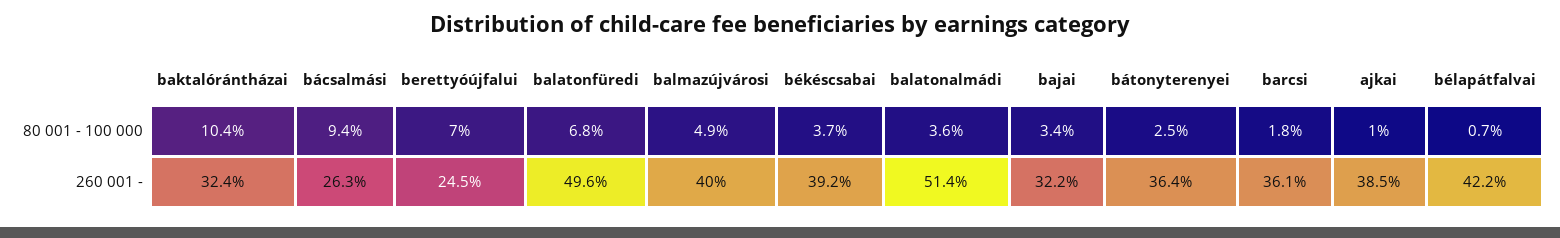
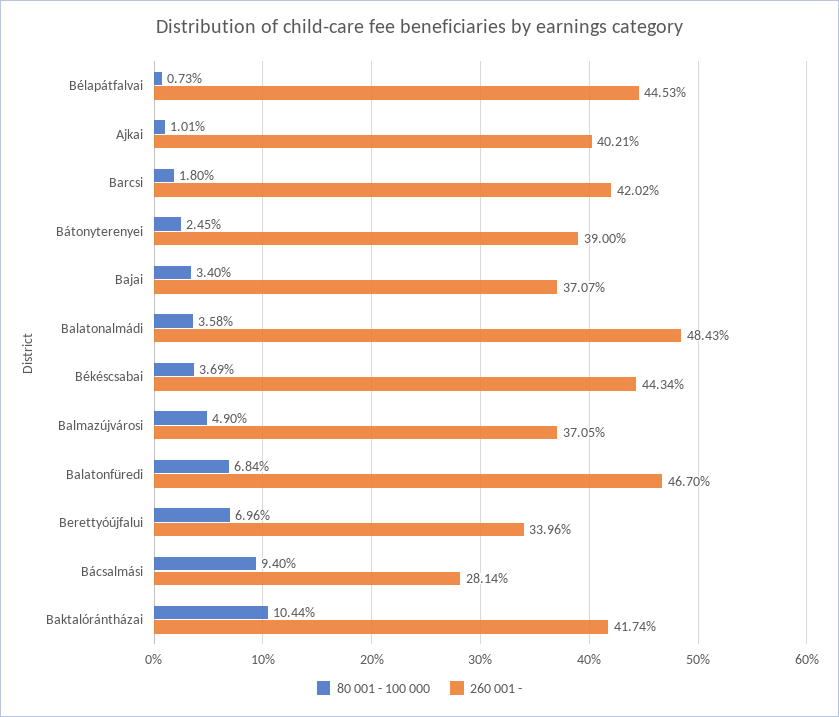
260 001 -, baktalórántházai: 32.4 -> 41.74
260 001 -, bácsalmási: 26.3 -> 28.14
260 001 -, berettyóújfalui: 24.5 -> 33.96
260 001 -, balatonfüredi: 49.6 -> 46.7
260 001 -, balmazújvárosi: 40 -> 37.05
260 001 -, békéscsabai: 39.2 -> 44.34
260 001 -, balatonalmádi: 51.4 -> 48.43
260 001 -, bajai: 32.2 -> 37.07
260 001 -, bátonyterenyei: 36.4 -> 39
260 001 -, barcsi: 36.1 -> 42.02
260 001 -, ajkai: 38.5 -> 40.21
260 001 -, bélapátfalvai: 42.2 -> 44.53

